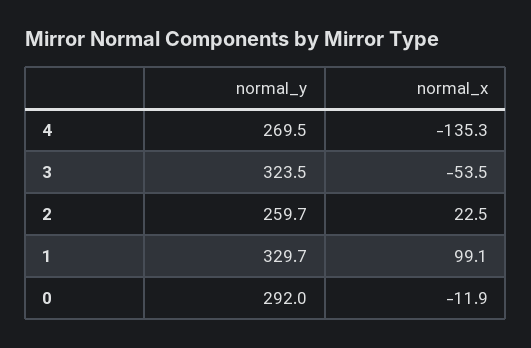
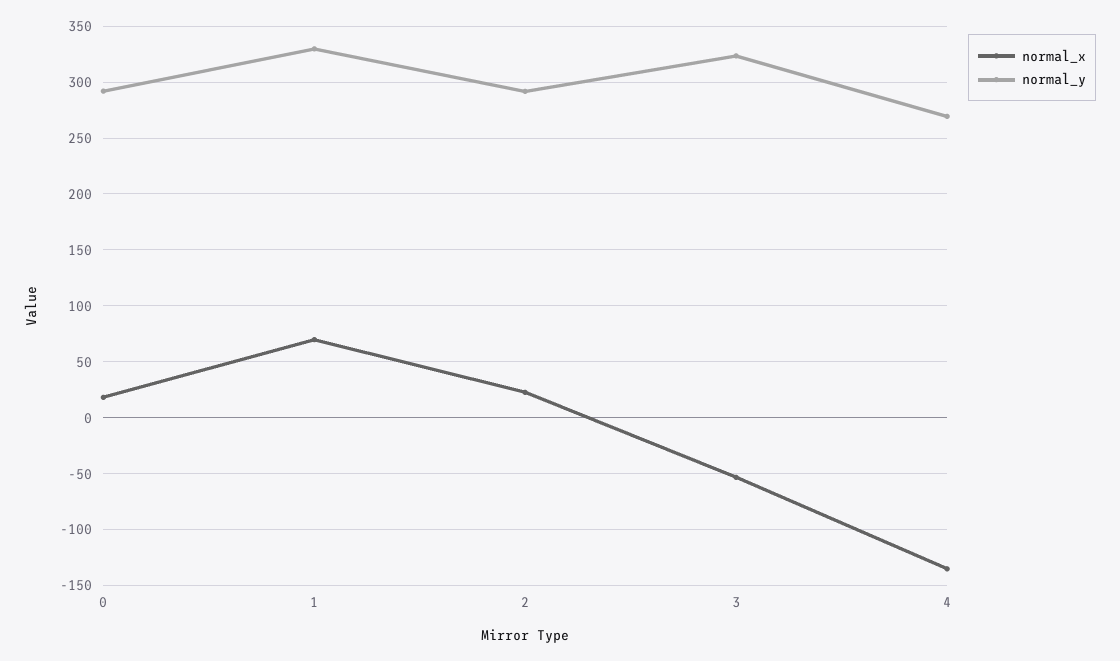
normal_y, 2: 259.7 -> 290
normal_x, 1: 99.1 -> 70
normal_x, 0: -11.9 -> 20

